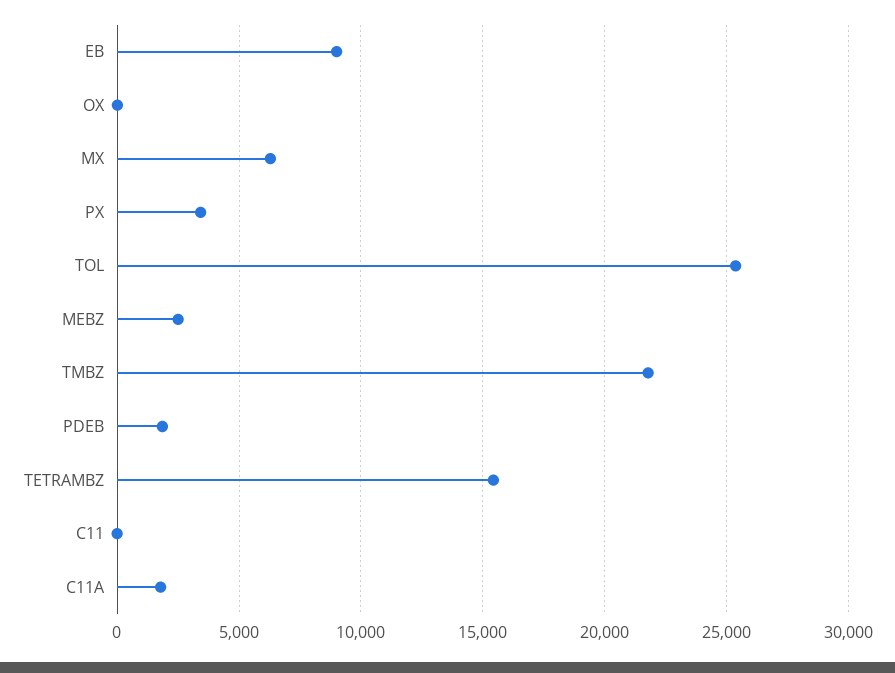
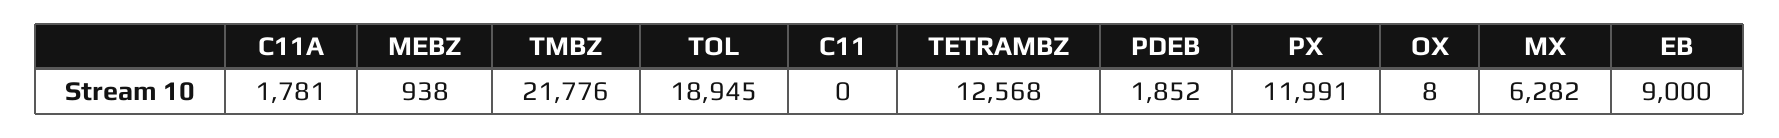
PX: 3500 -> 11991
TOL: 25500 -> 18945
MEBZ: 2500 -> 938
TETRAMBZ: 15500 -> 12568

